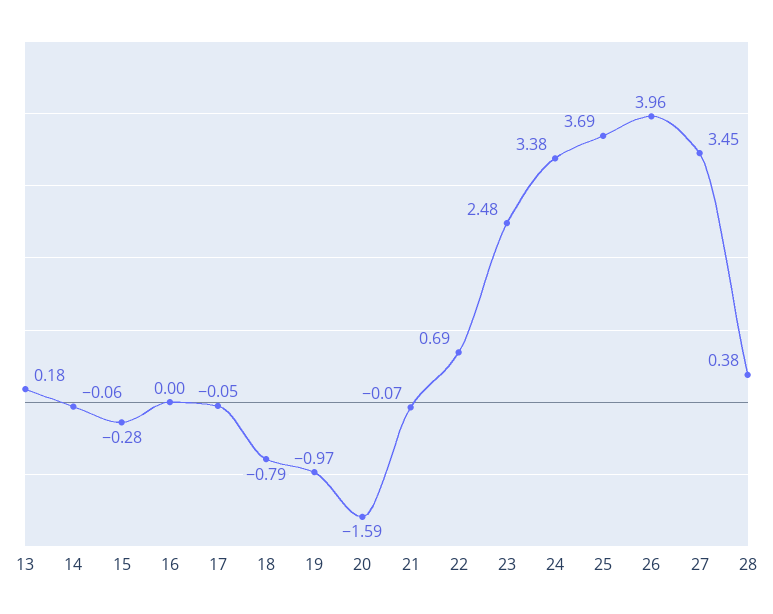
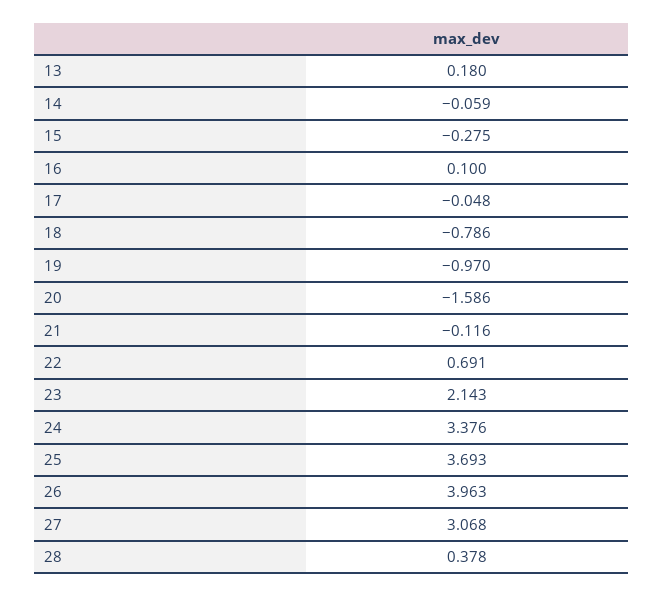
16: 0 -> 0.1
21: -0.07 -> -0.116
23: 2.48 -> 2.143
27: 3.45 -> 3.068

